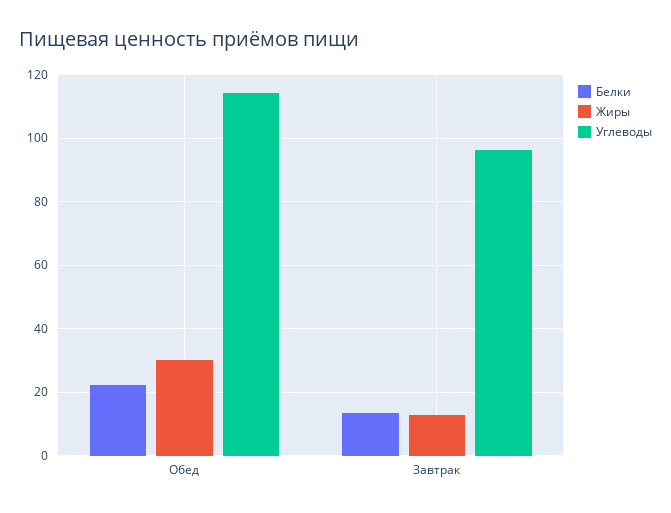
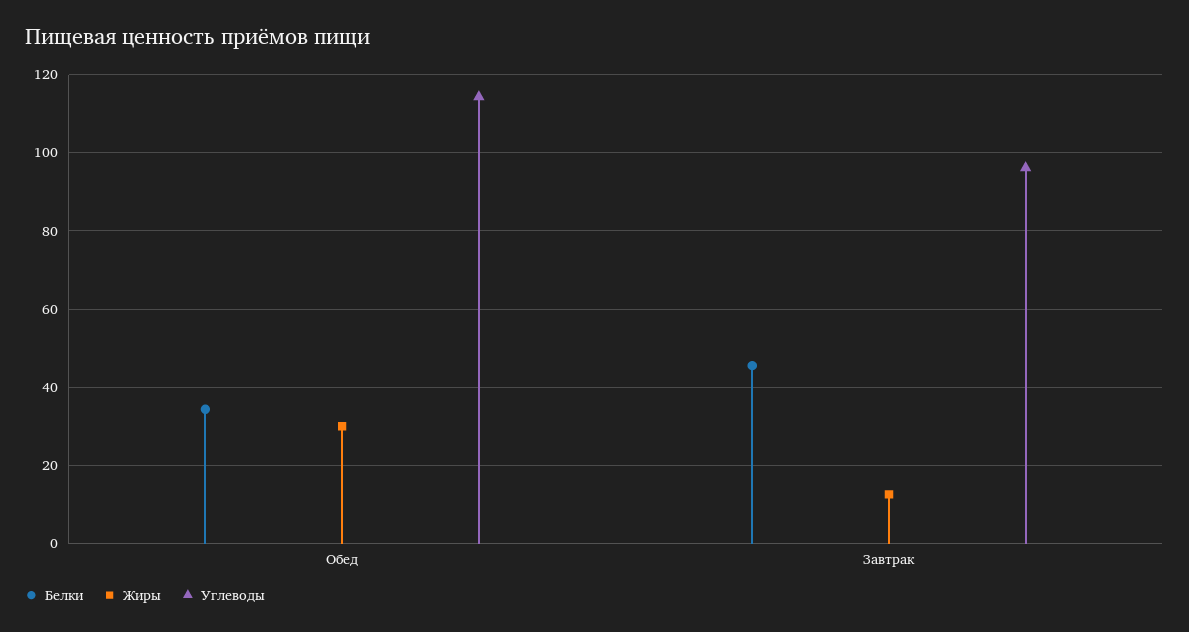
Белки, Обед: 22 -> 34
Белки, Завтрак: 14 -> 46

